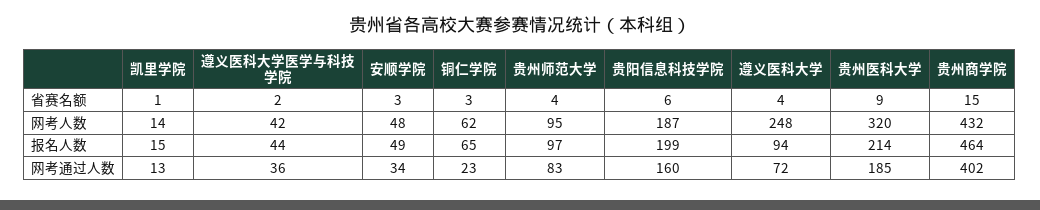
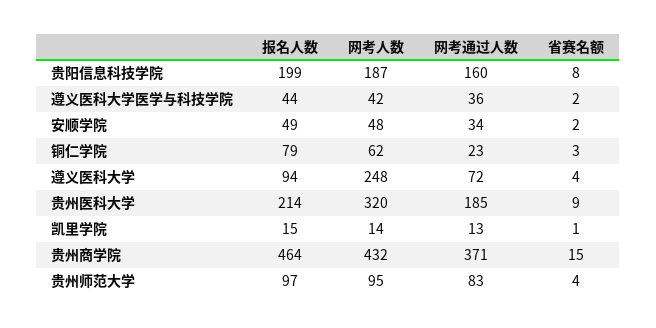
安顺学院, 省赛名额: 3 -> 2
贵阳信息科技学院, 省赛名额: 6 -> 8
铜仁学院, 报名人数: 65 -> 79
贵州商学院, 网考通过人数: 402 -> 371

